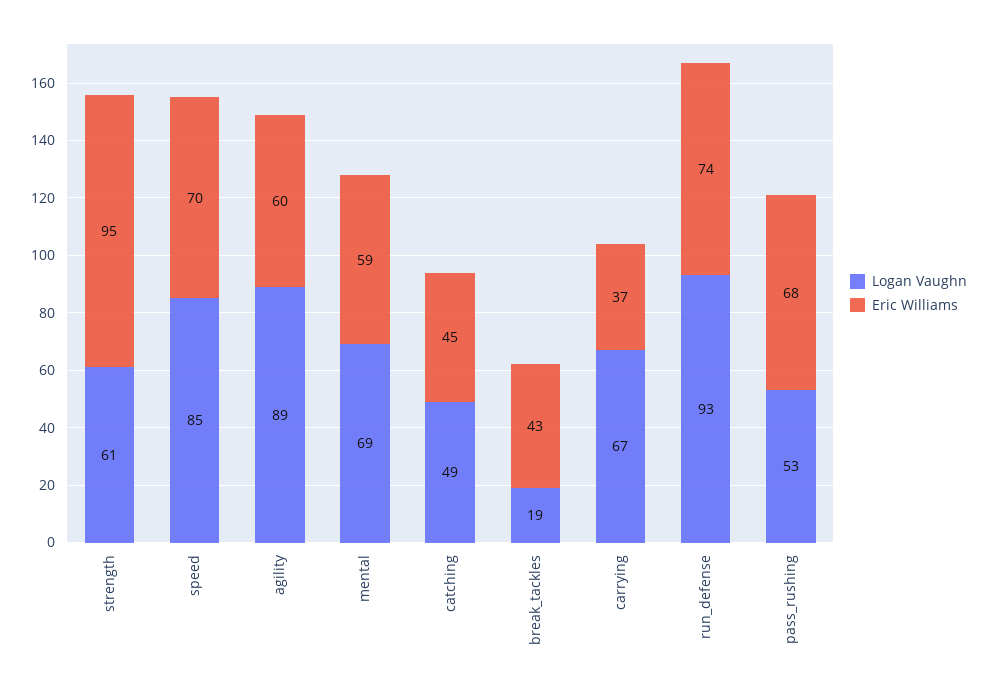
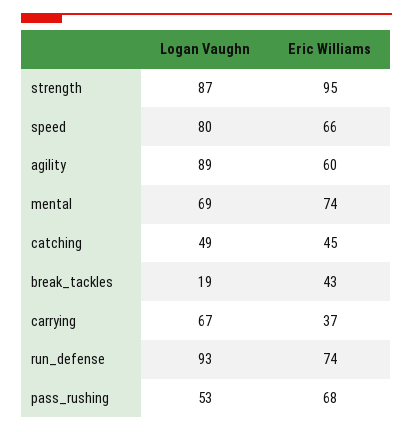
Logan Vaughn, strength: 61 -> 87
Logan Vaughn, speed: 85 -> 80
Eric Williams, speed: 70 -> 66
Eric Williams, mental: 59 -> 74

